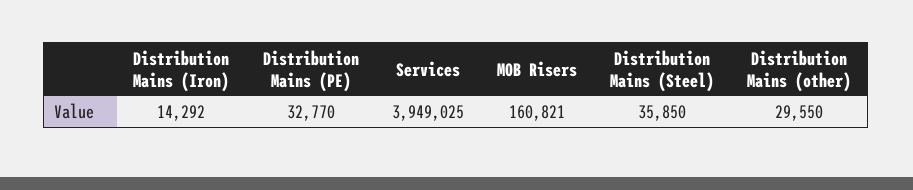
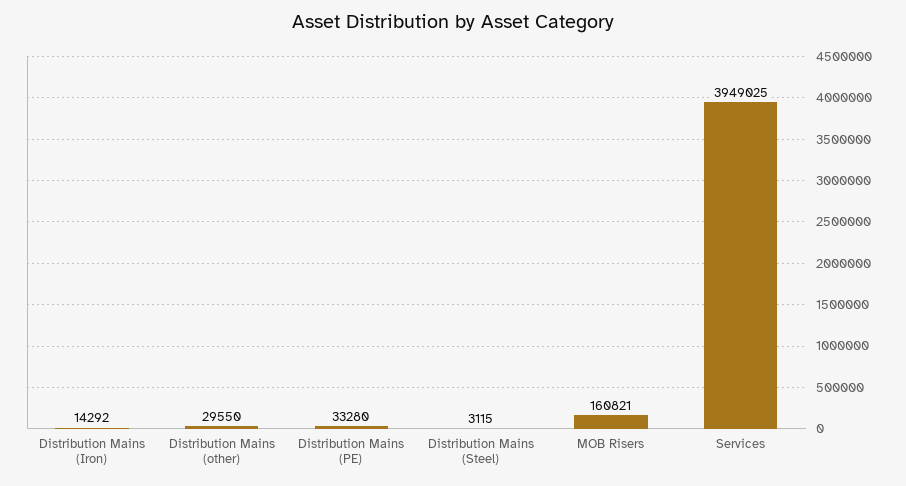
Distribution Mains (PE): 32770 -> 33280
Distribution Mains (Steel): 35850 -> 3115

